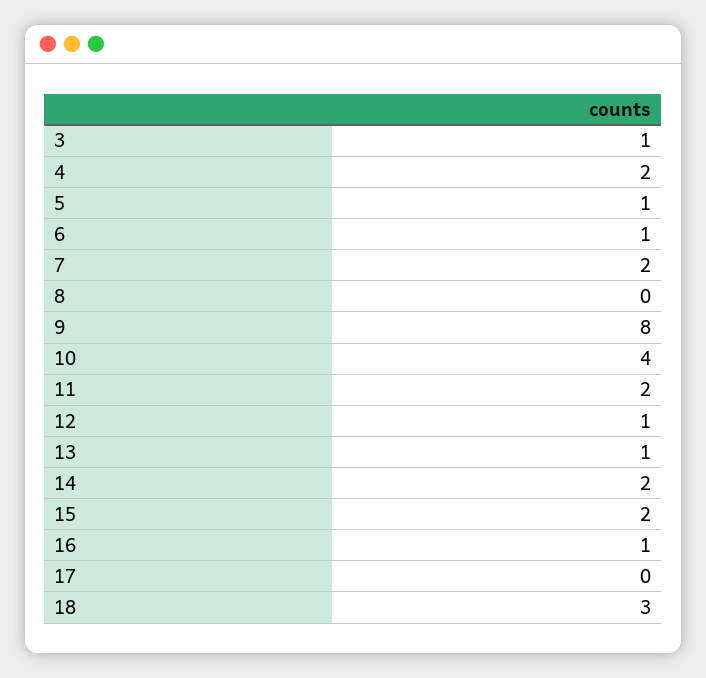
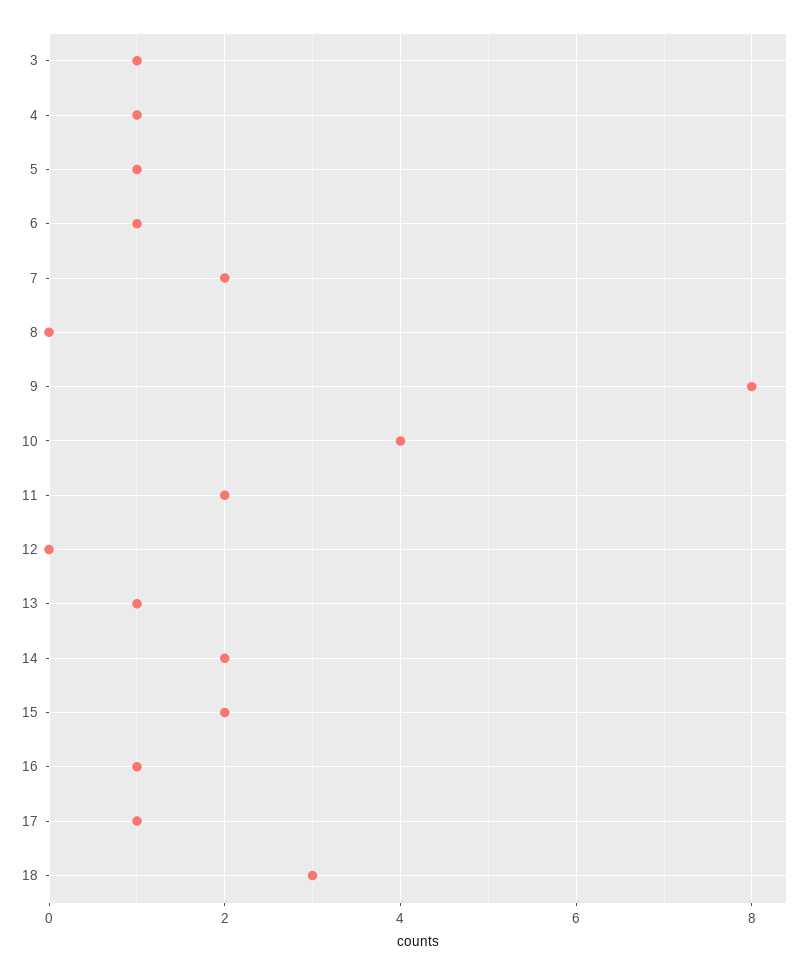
4: 2 -> 1
12: 1 -> 0
17: 0 -> 1

